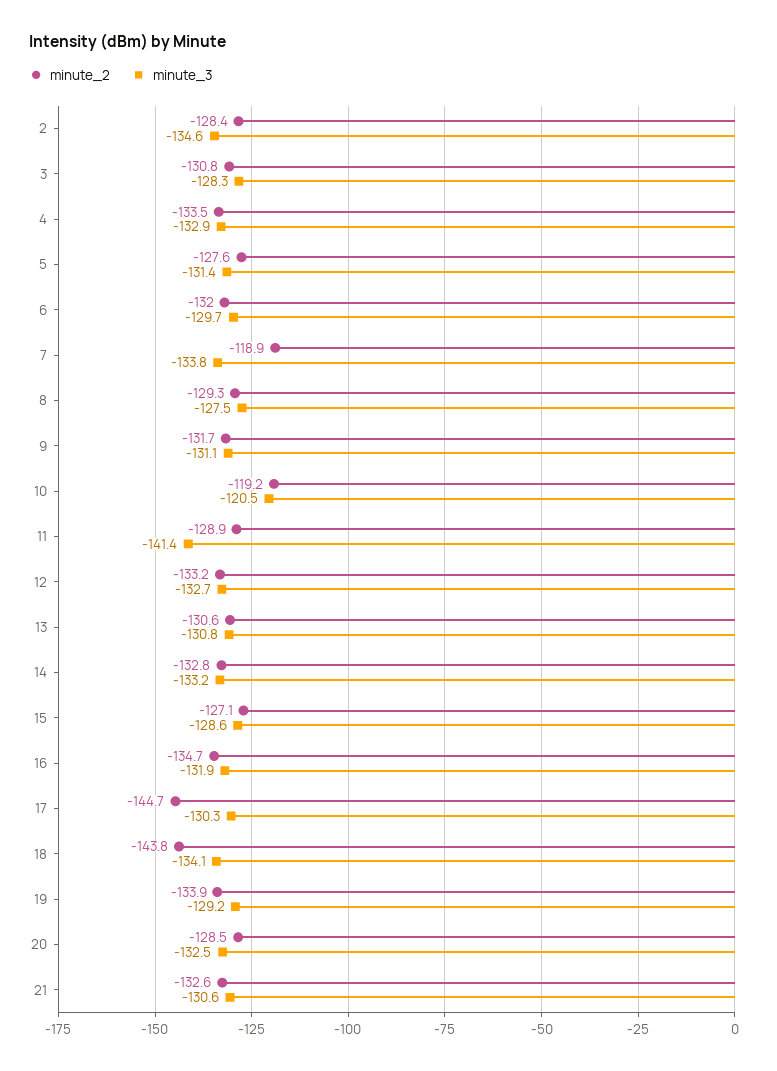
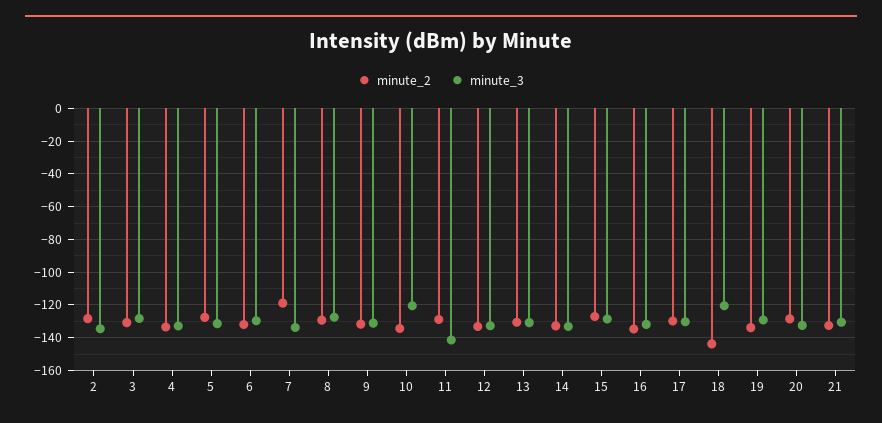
minute_2, 10: -119.2 -> -135
minute_2, 17: -144.7 -> -130
minute_3, 18: -134.1 -> -120

